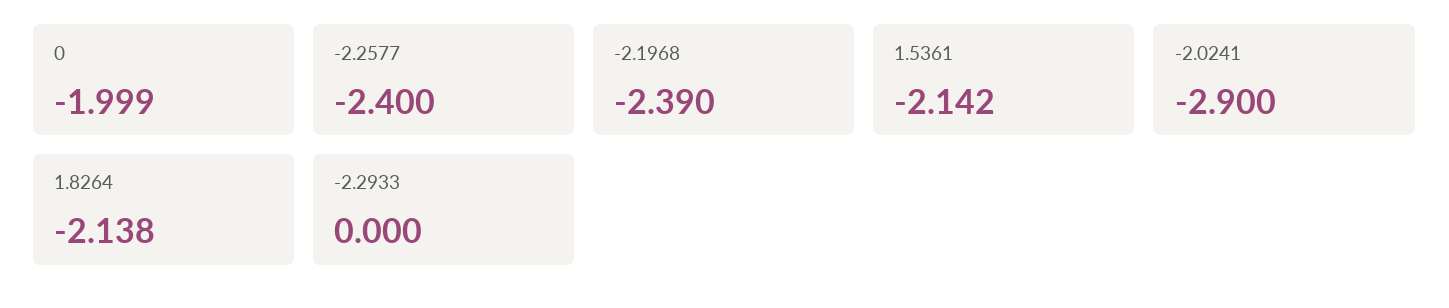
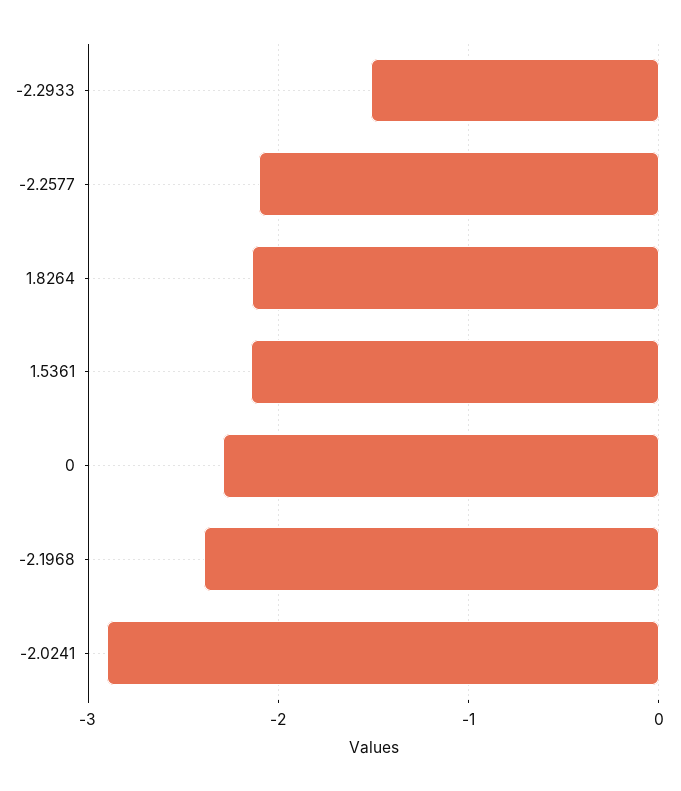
0: -1.999 -> -2.3
-2.2577: -2.4 -> -2.1
-2.2933: 0 -> -1.5

